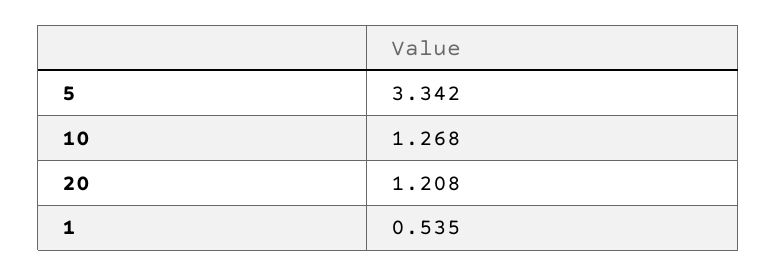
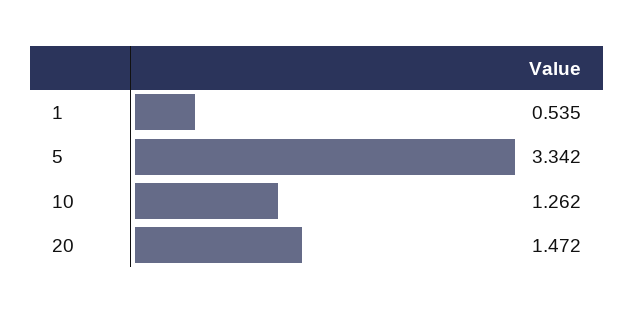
10: 1.268 -> 1.262
20: 1.208 -> 1.472

